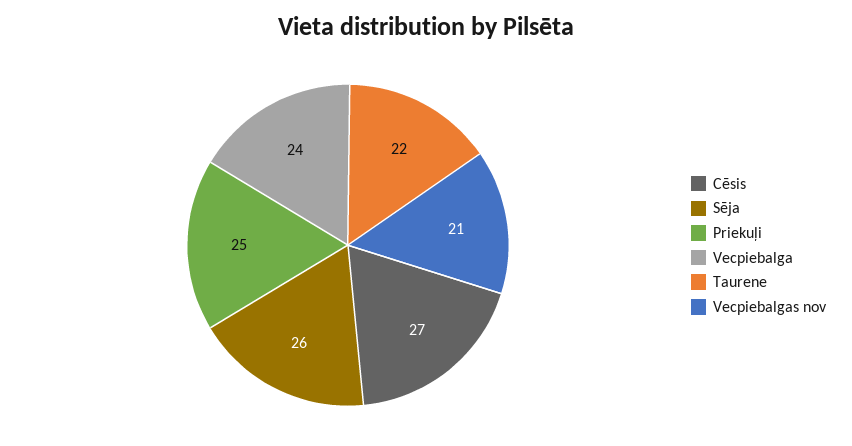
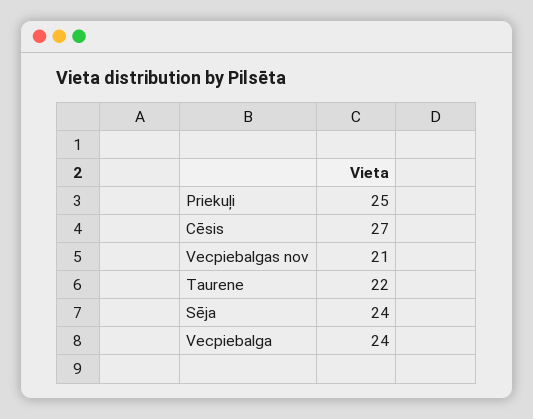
Sēja: 26 -> 24

